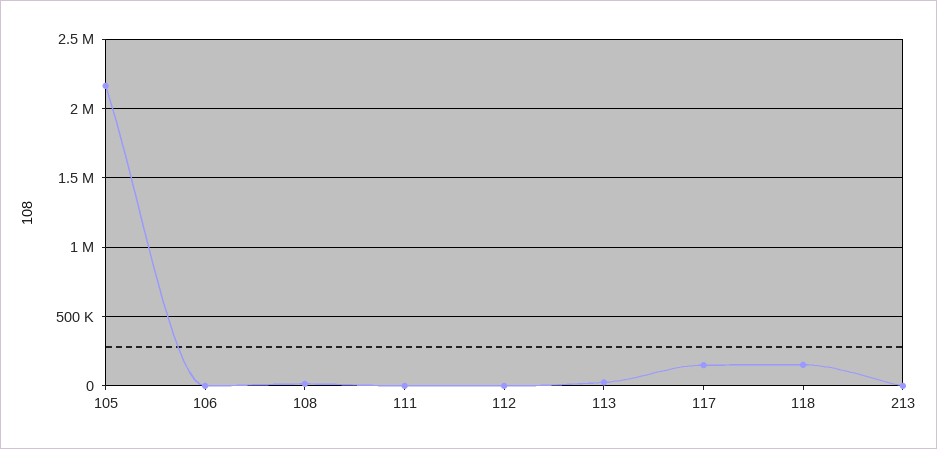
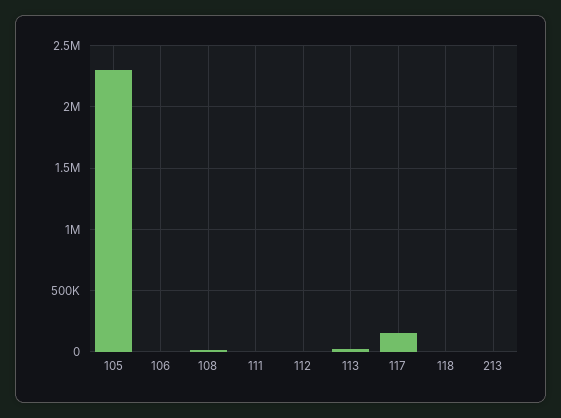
105: 2150000 -> 2300000
118: 150000 -> 0

